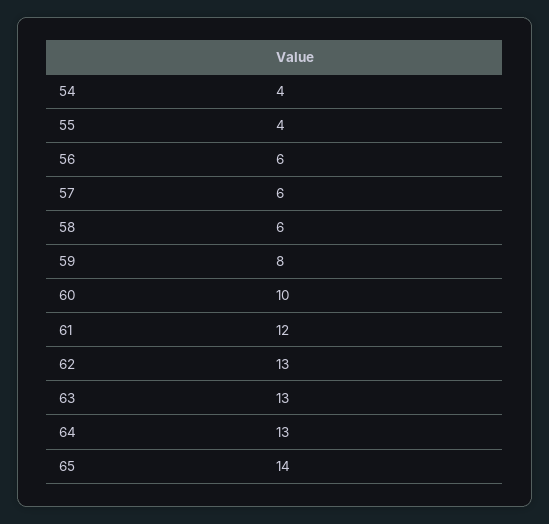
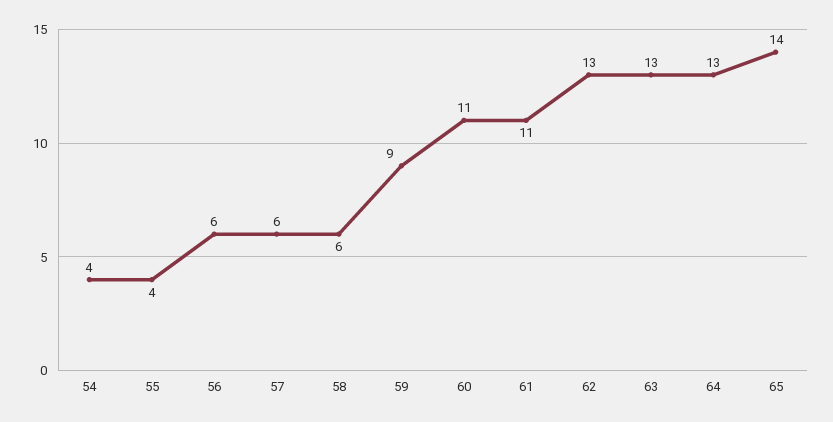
59: 8 -> 9
60: 10 -> 11
61: 12 -> 11

